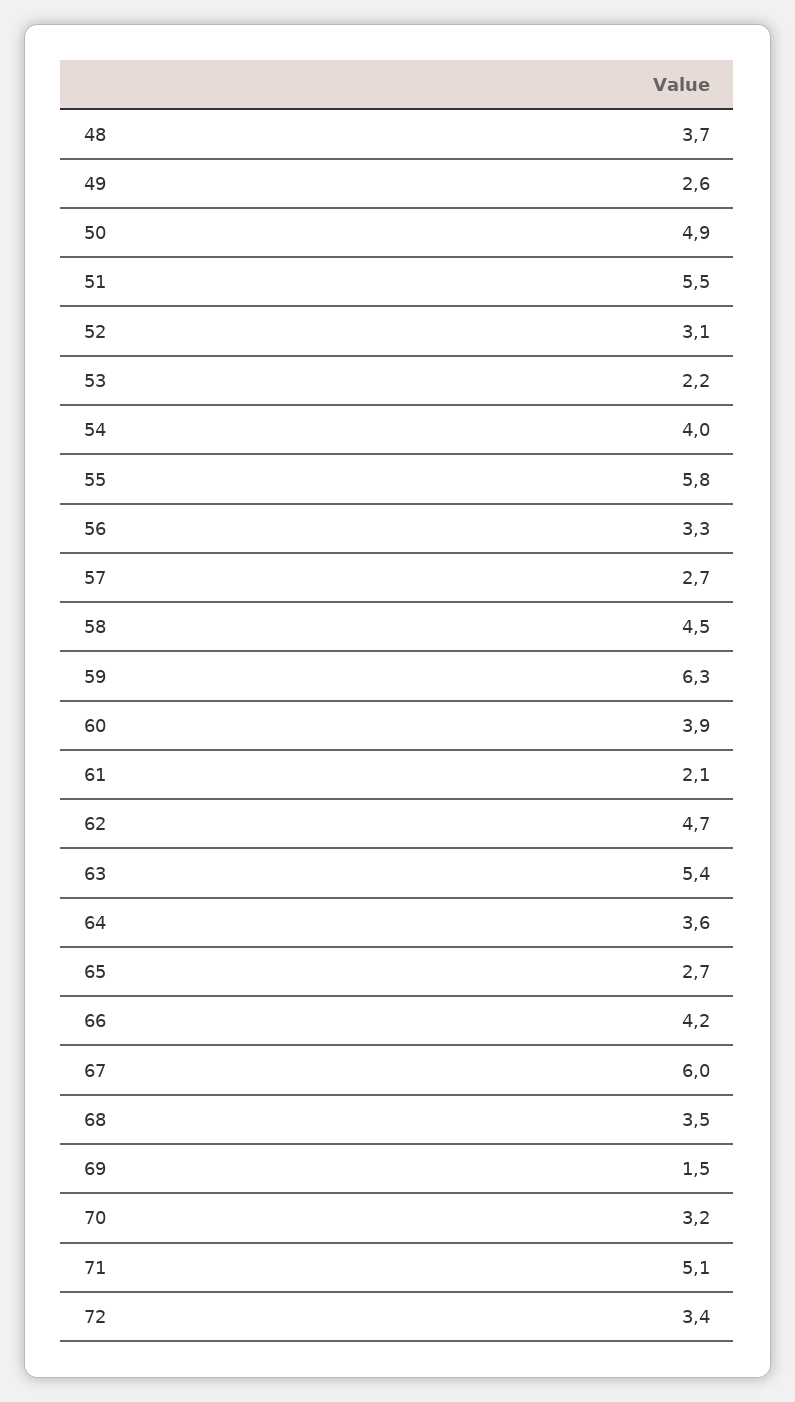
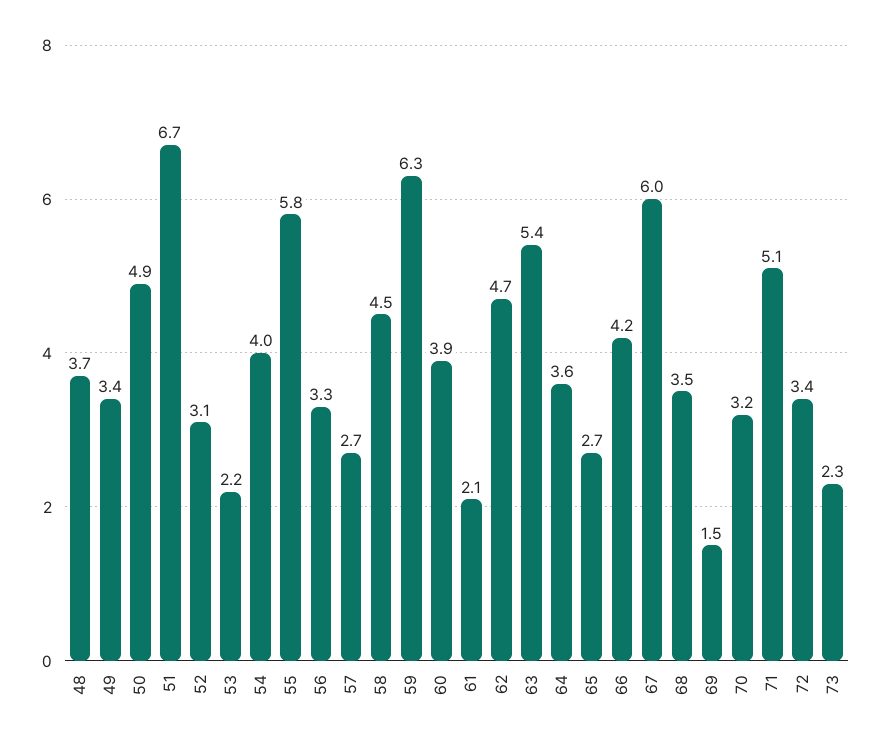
49: 2.6 -> 3.4
51: 5.5 -> 6.7
73: none -> 2.3

